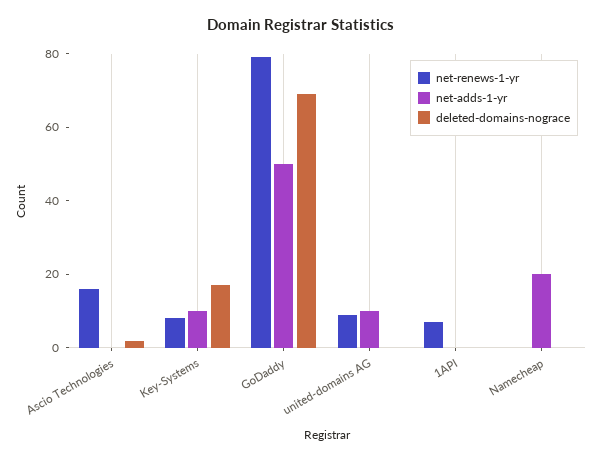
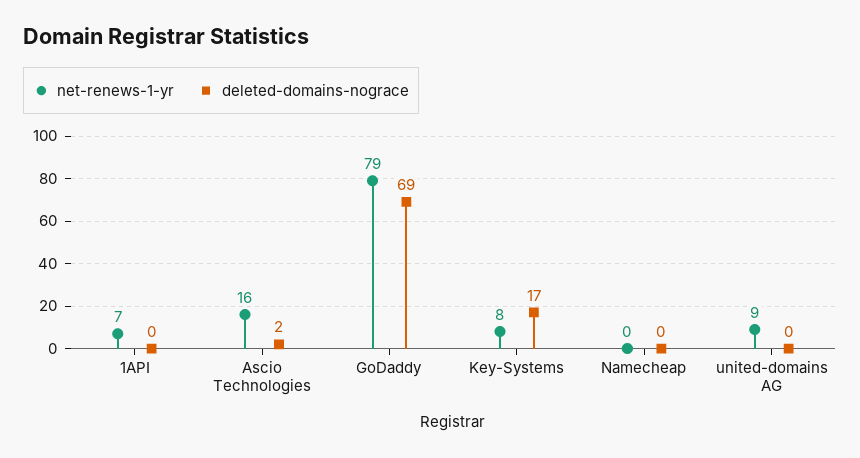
net-adds-1-yr, Ascio Technologies: 0 -> none
net-adds-1-yr, Key-Systems: 10 -> none
net-adds-1-yr, GoDaddy: 50 -> none
net-adds-1-yr, united-domains AG: 10 -> none
net-adds-1-yr, 1API: 0 -> none
net-adds-1-yr, Namecheap: 20 -> none

